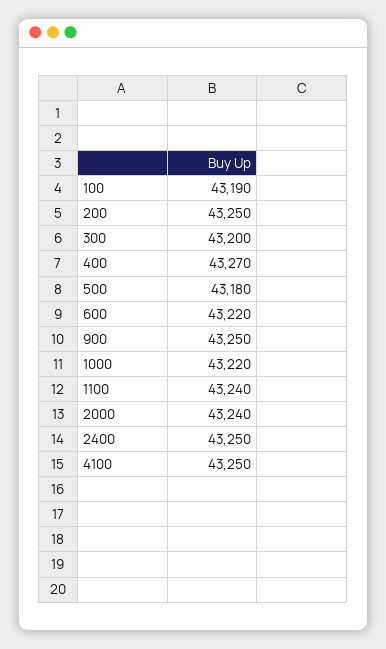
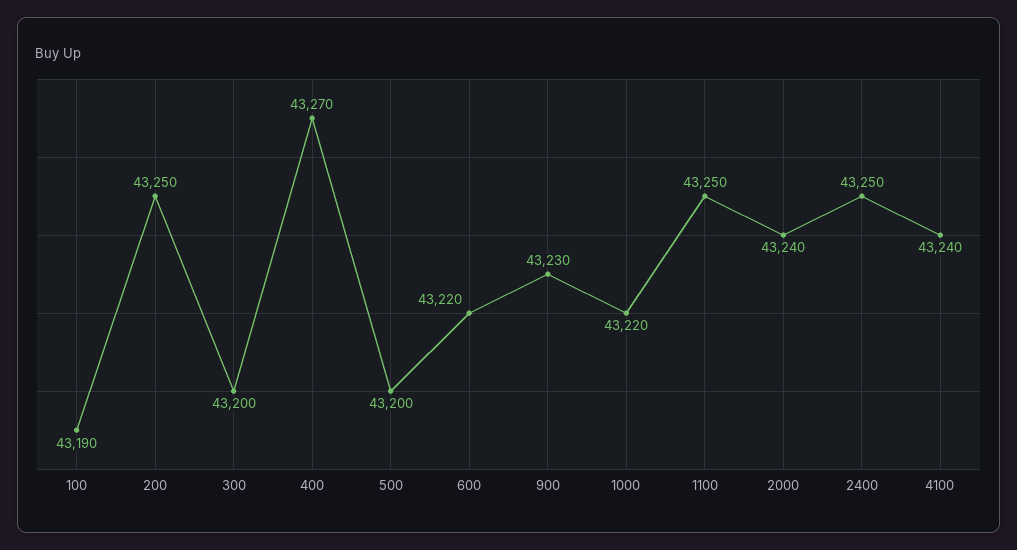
500: 43180 -> 43200
900: 43250 -> 43230
1100: 43240 -> 43250
4100: 43250 -> 43240

